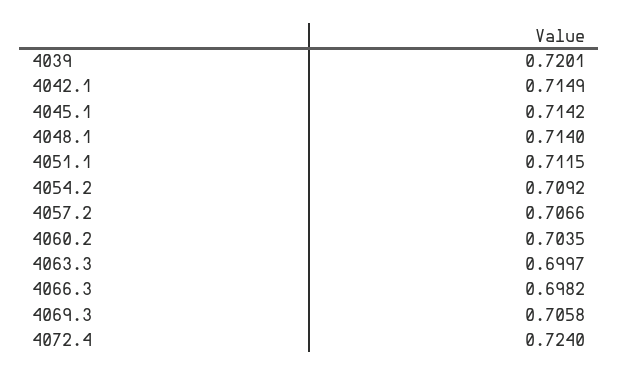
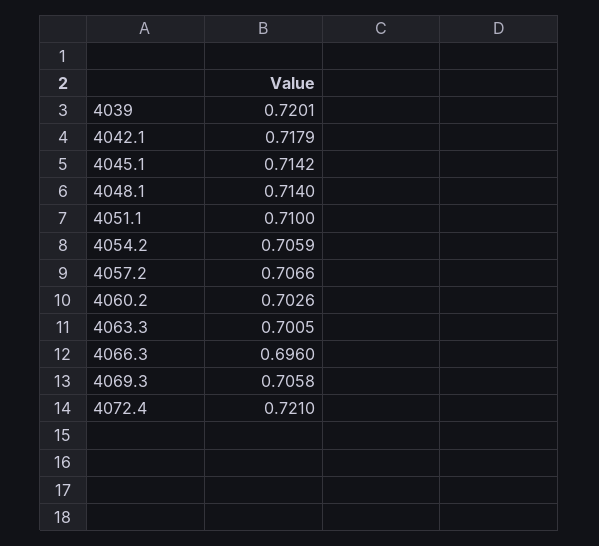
4042.1: 0.7149 -> 0.7179
4051.1: 0.7115 -> 0.71
4054.2: 0.7092 -> 0.7059
4060.2: 0.7035 -> 0.7026
4063.3: 0.6997 -> 0.7005
4066.3: 0.6982 -> 0.696
4072.4: 0.724 -> 0.721

